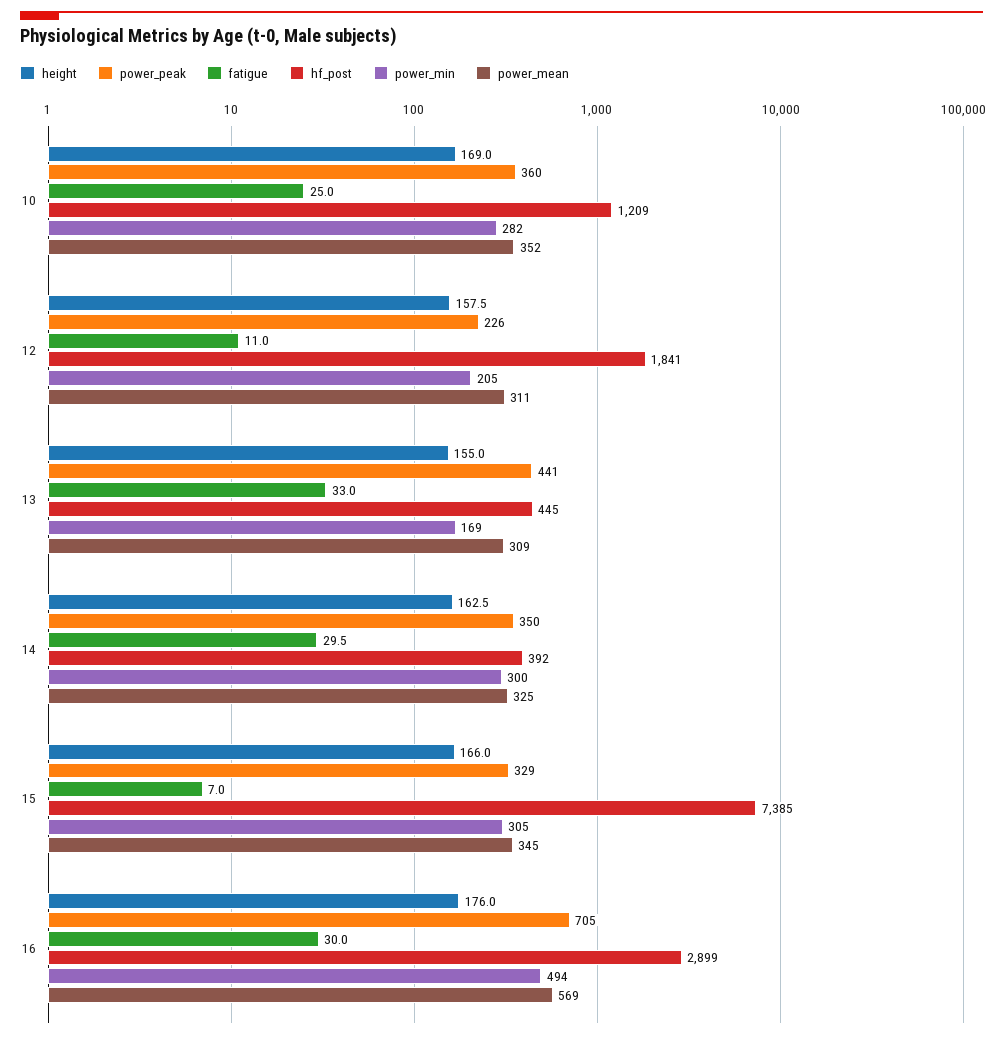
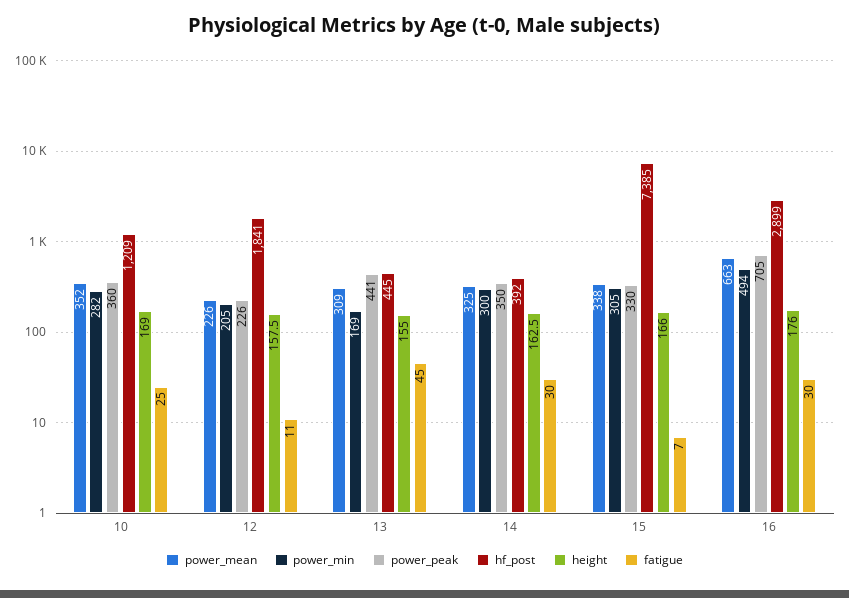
power_mean, 12: 311 -> 226
fatigue, 13: 33 -> 45
power_peak, 15: 329 -> 330
power_mean, 15: 345 -> 338
power_mean, 16: 569 -> 663

